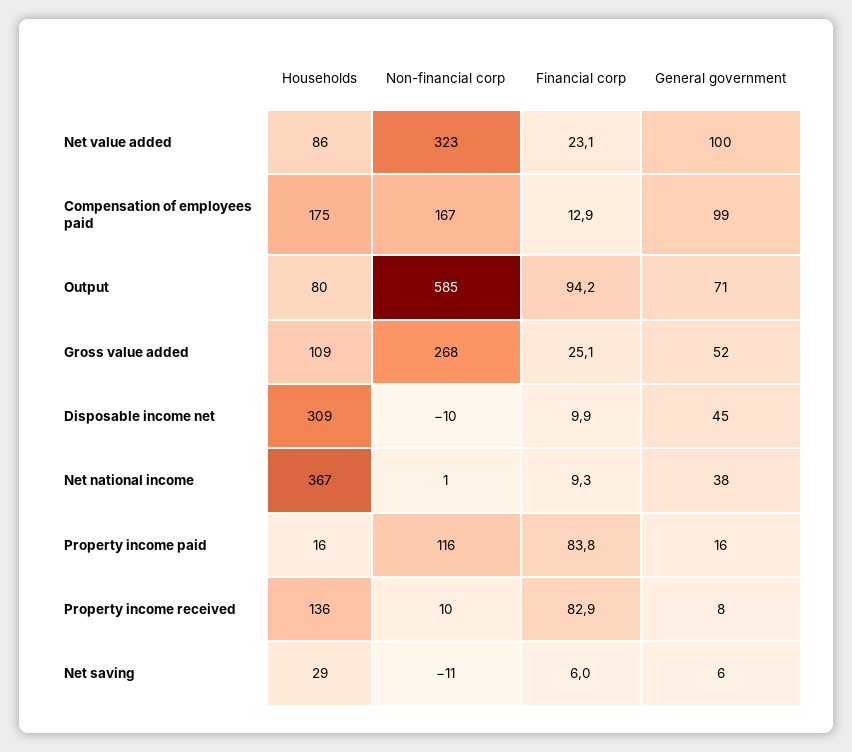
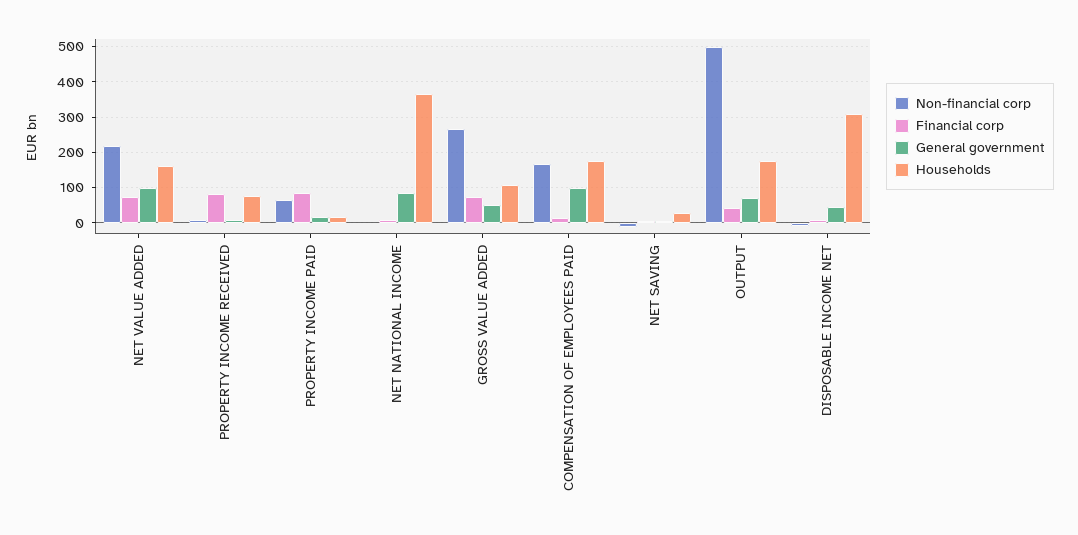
Households, Net value added: 86 -> 160
Non-financial corp, Net value added: 323 -> 220
Financial corp, Net value added: 23.1 -> 80
Households, Output: 80 -> 180
Non-financial corp, Output: 585 -> 500
Financial corp, Output: 94.2 -> 40
Financial corp, Gross value added: 25.1 -> 80
General government, Net national income: 38 -> 80
Non-financial corp, Property income paid: 116 -> 60
Households, Property income received: 136 -> 80

